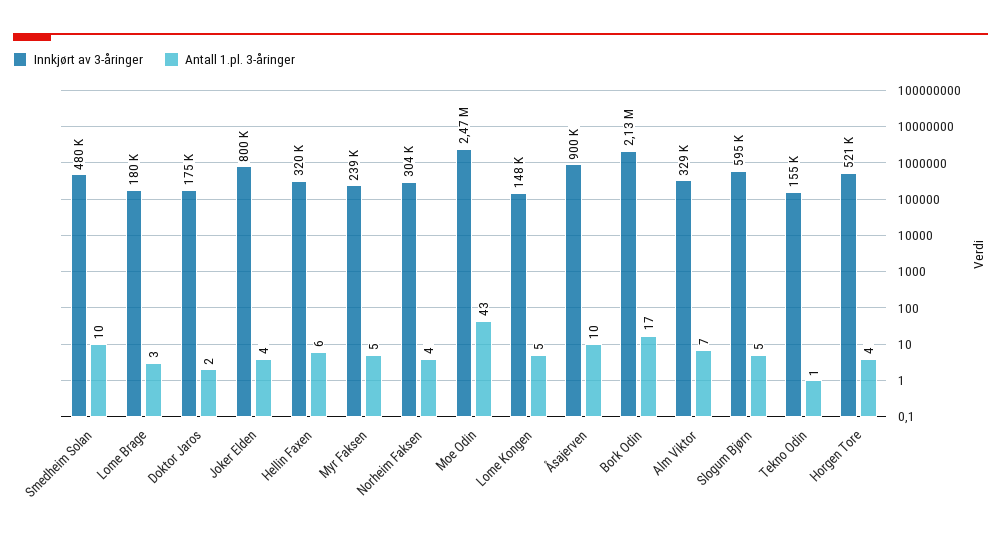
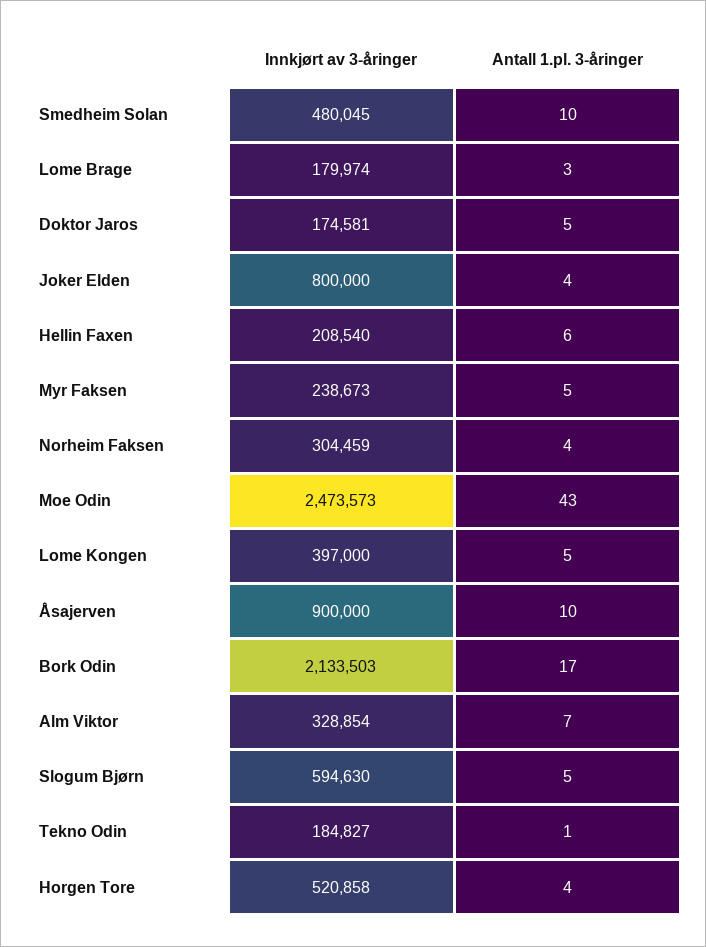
Antall 1.pl. 3-åringer, Doktor Jaros: 2 -> 5
Innkjørt av 3-åringer, Hellin Faxen: 320000 -> 208540
Innkjørt av 3-åringer, Lome Kongen: 148000 -> 397000
Innkjørt av 3-åringer, Tekno Odin: 155000 -> 184827

